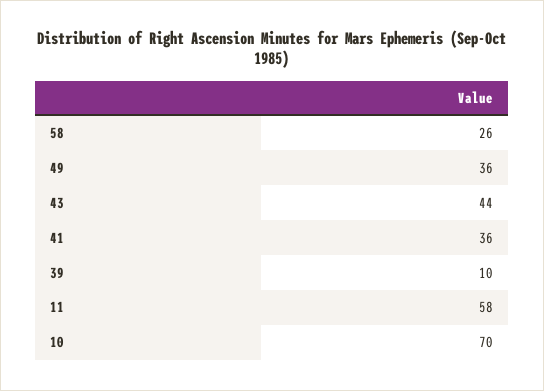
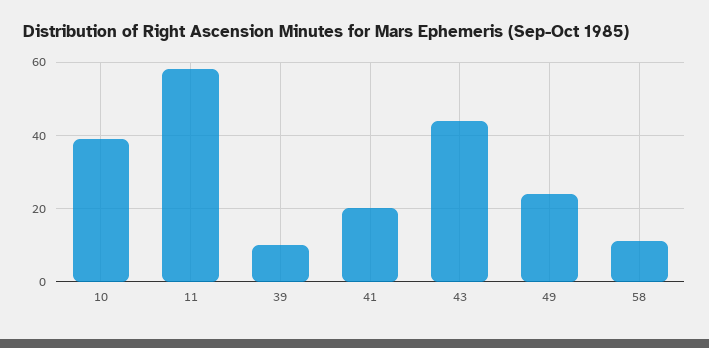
58: 26 -> 10
49: 36 -> 25
41: 36 -> 20
10: 70 -> 40

